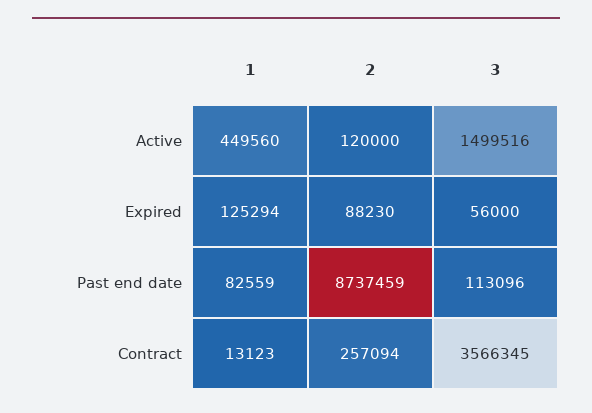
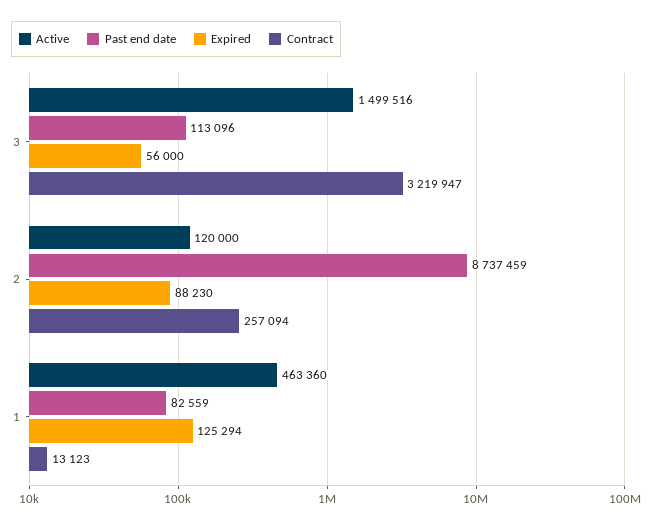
Active, 1: 449560 -> 463360
Contract, 3: 3566345 -> 3219947

